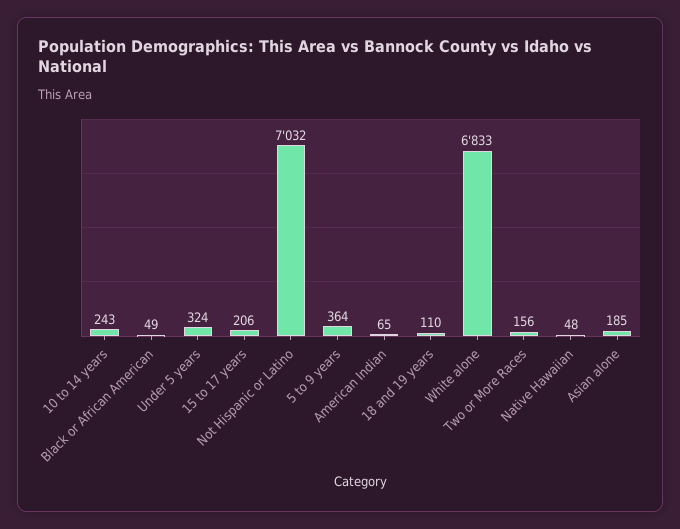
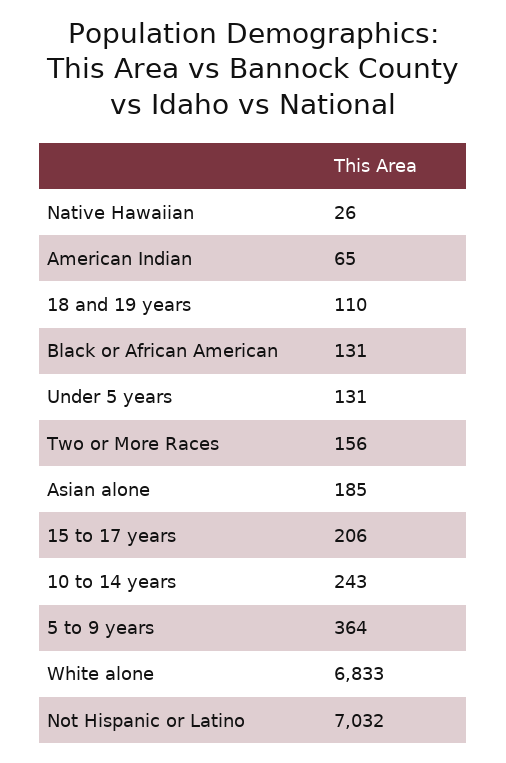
Black or African American: 49 -> 131
Under 5 years: 324 -> 131
Native Hawaiian: 48 -> 26

